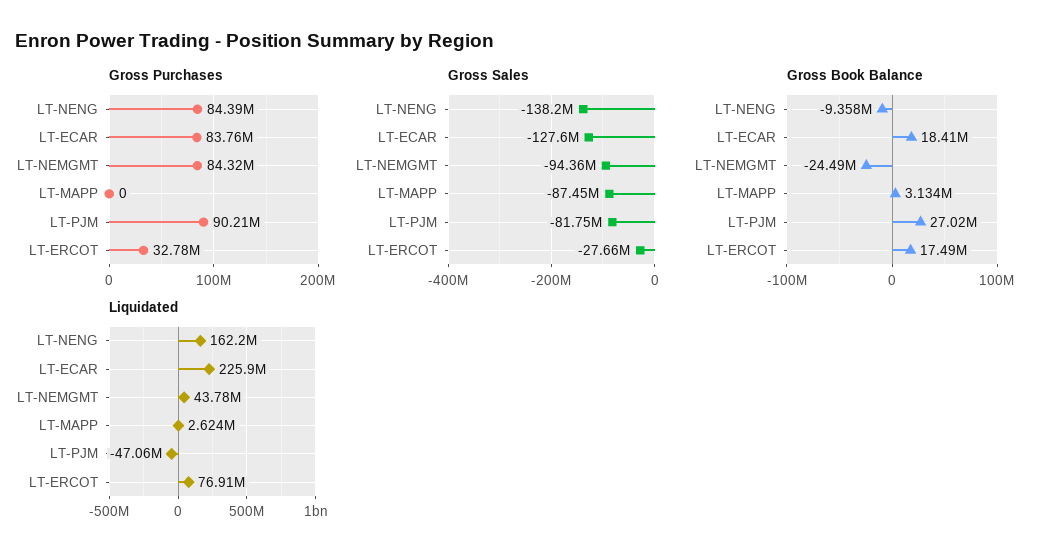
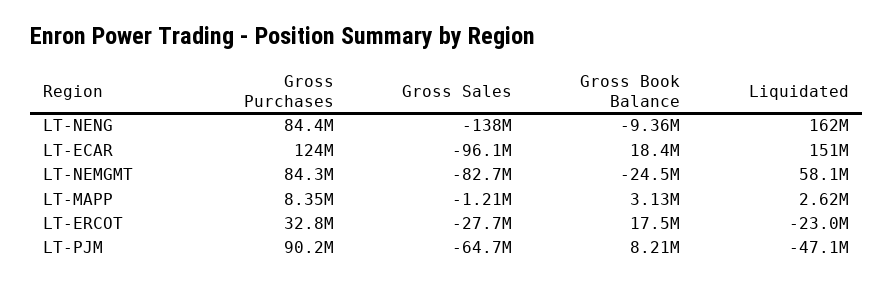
Gross Purchases, LT-ECAR: 83760000 -> 124000000
Gross Purchases, LT-MAPP: 0 -> 8350000
Gross Sales, LT-ECAR: -127600000 -> -96100000
Gross Sales, LT-NEMGMT: -94360000 -> -82700000
Gross Sales, LT-MAPP: -87450000 -> -1210000
Gross Sales, LT-PJM: -81750000 -> -64700000
Gross Book Balance, LT-PJM: 27020000 -> 8210000
Liquidated, LT-ECAR: 225900000 -> 151000000
Liquidated, LT-NEMGMT: 43780000 -> 58100000
Liquidated, LT-ERCOT: 76910000 -> -23000000

